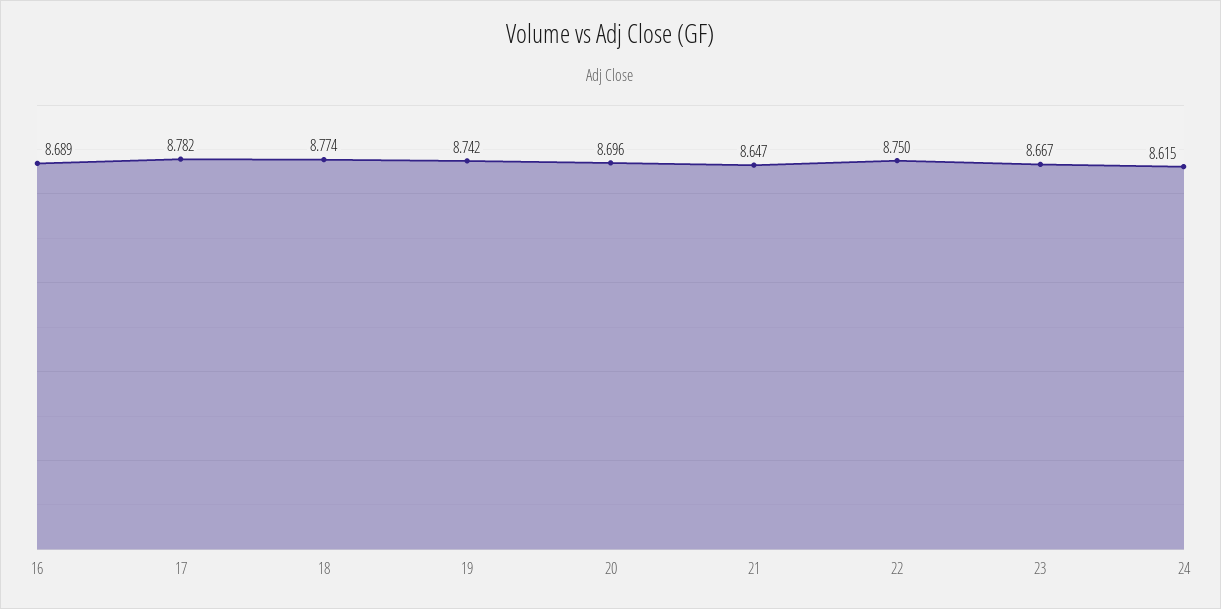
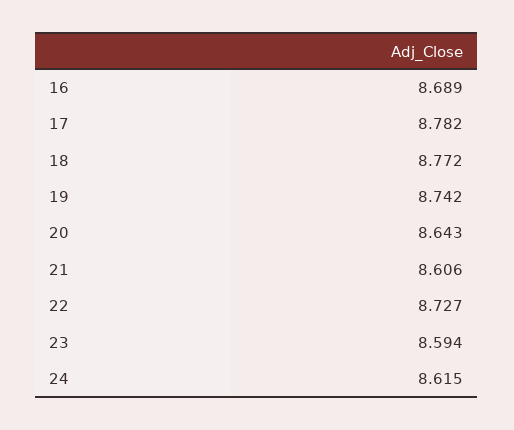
18: 8.774 -> 8.772
20: 8.696 -> 8.643
21: 8.647 -> 8.606
22: 8.75 -> 8.727
23: 8.667 -> 8.594

